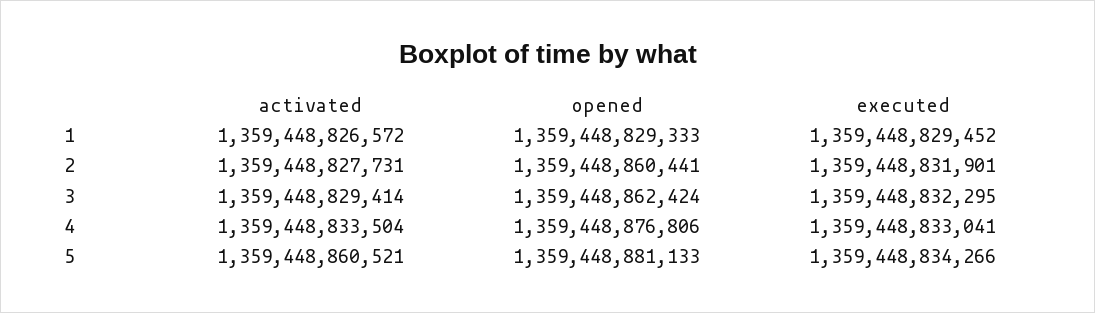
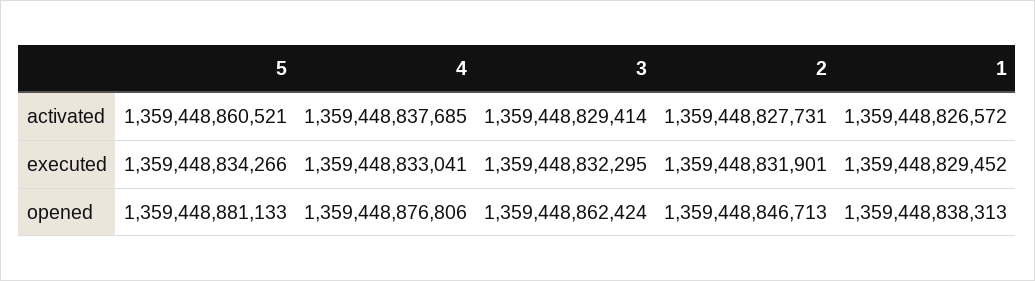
opened, 1: 1359448829333 -> 1359448838313
opened, 2: 1359448860441 -> 1359448846713
activated, 4: 1359448833504 -> 1359448837685

